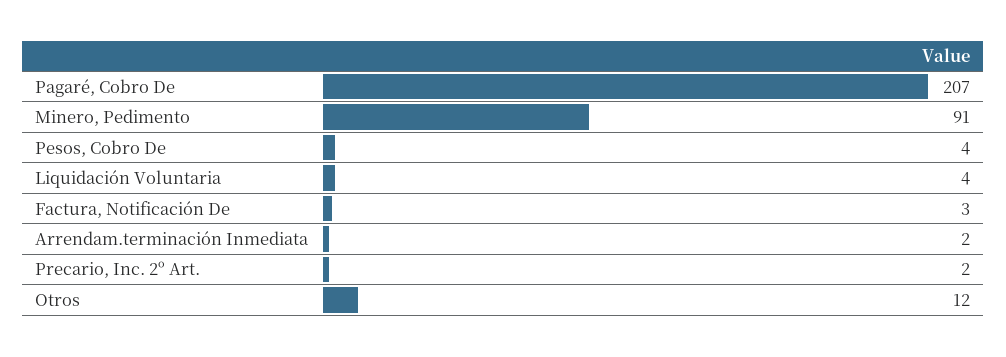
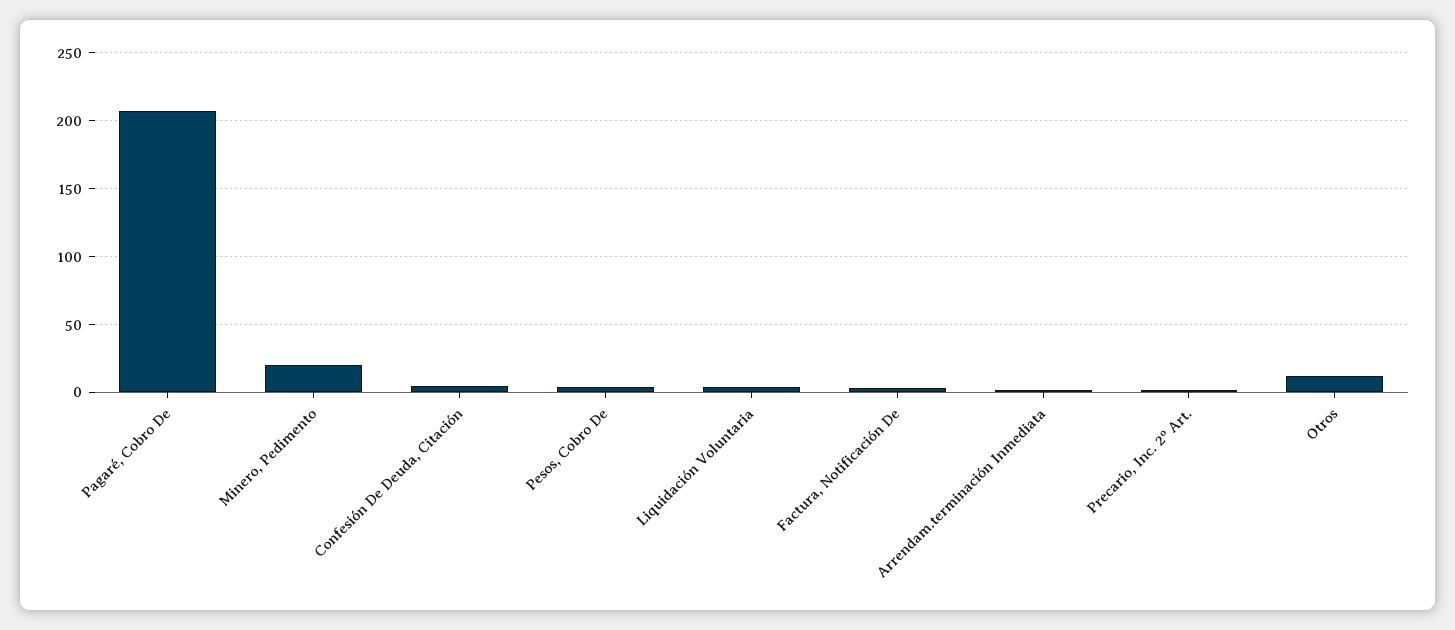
Minero, Pedimento: 91 -> 20
Confesión De Deuda, Citación: none -> 5

